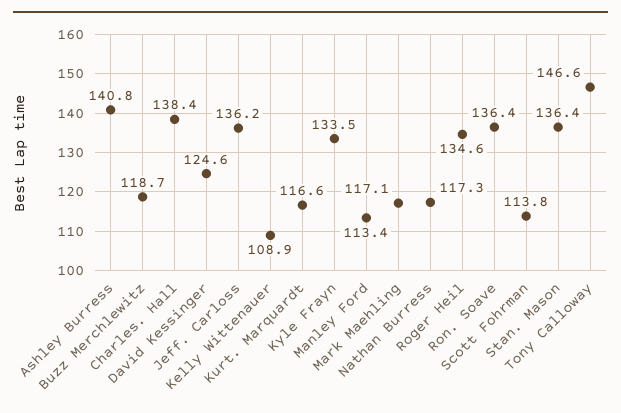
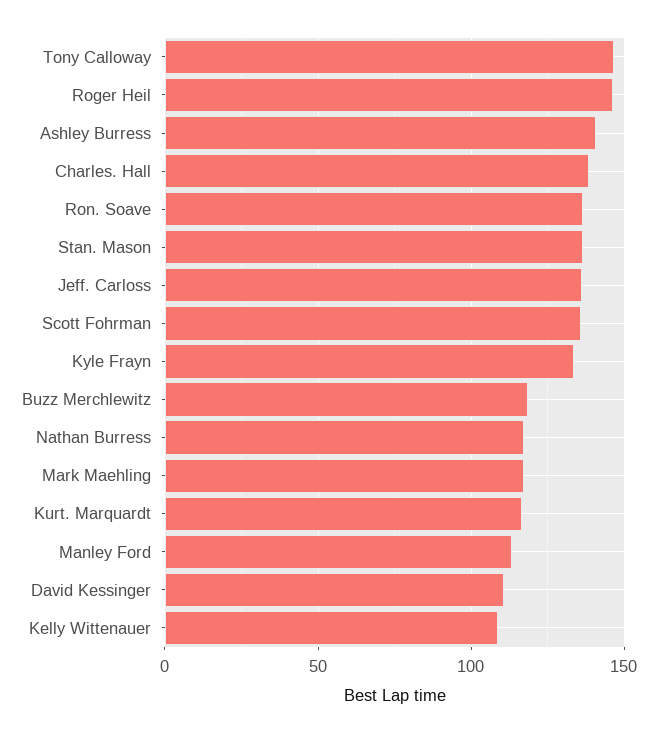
David Kessinger: 124.6 -> 110
Roger Heil: 134.6 -> 145
Scott Fohrman: 113.8 -> 135

